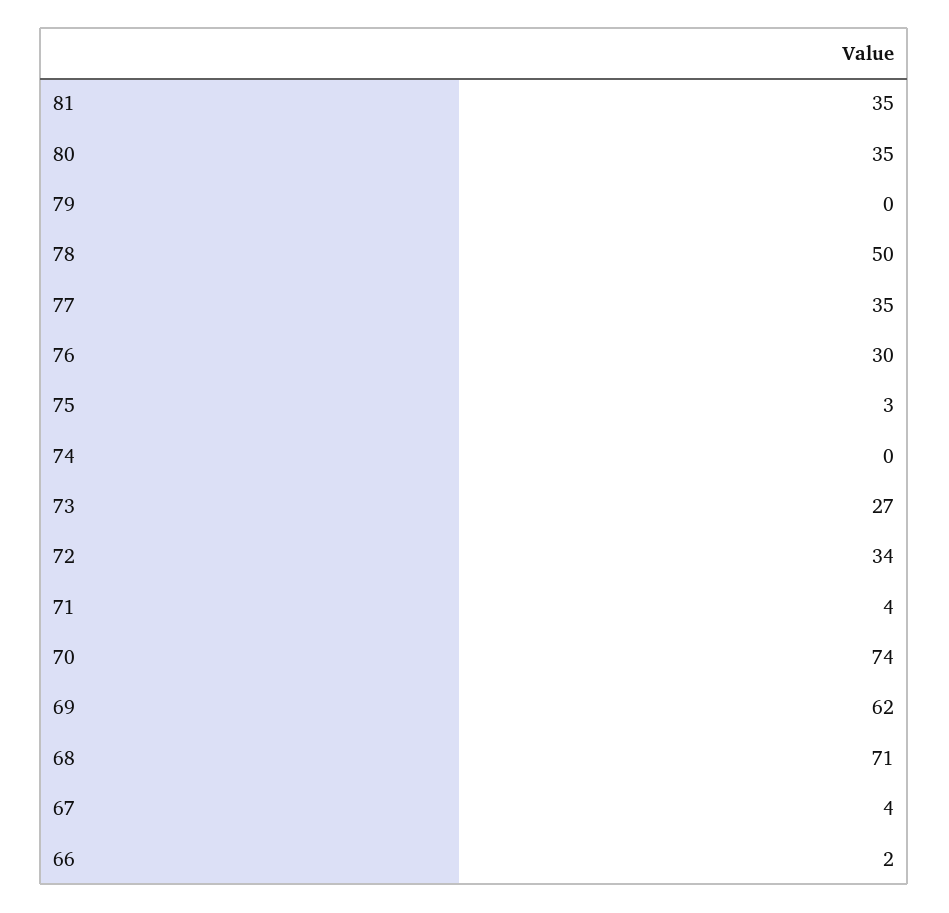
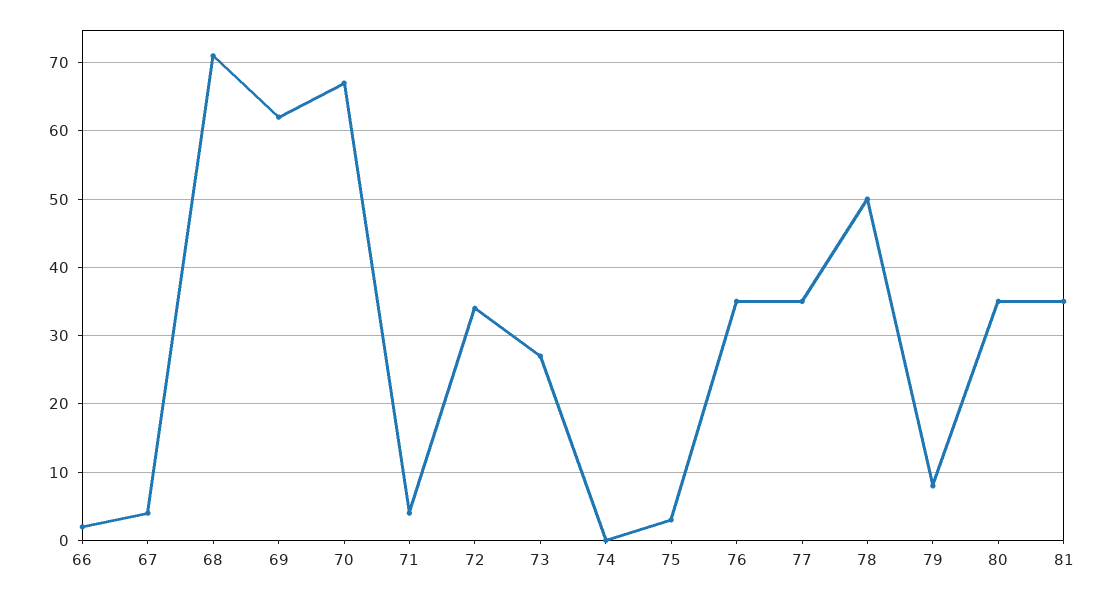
79: 0 -> 8
76: 30 -> 35
70: 74 -> 67

